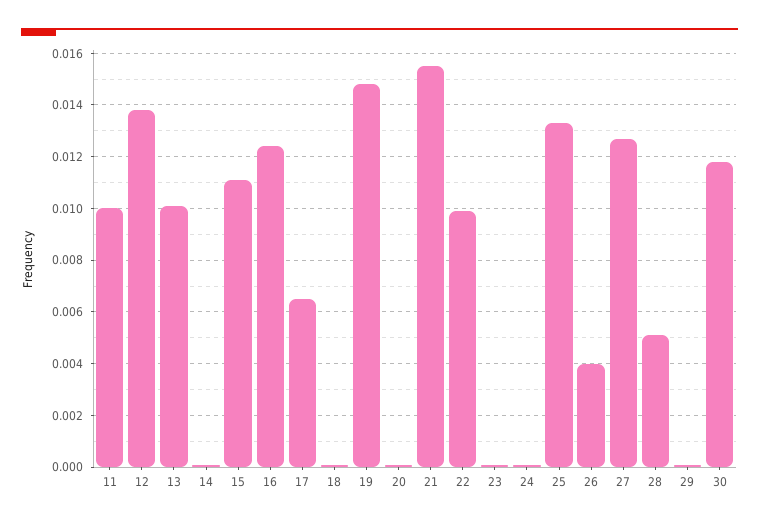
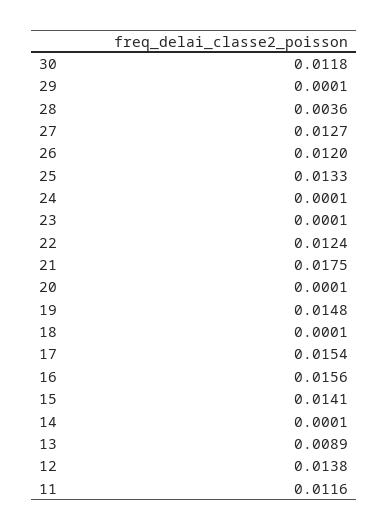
11: 0.01 -> 0.0116
13: 0.01 -> 0.0089
15: 0.011 -> 0.0141
16: 0.0125 -> 0.0156
17: 0.0065 -> 0.0154
21: 0.0155 -> 0.0175
22: 0.01 -> 0.0124
26: 0.004 -> 0.012
28: 0.005 -> 0.0036

